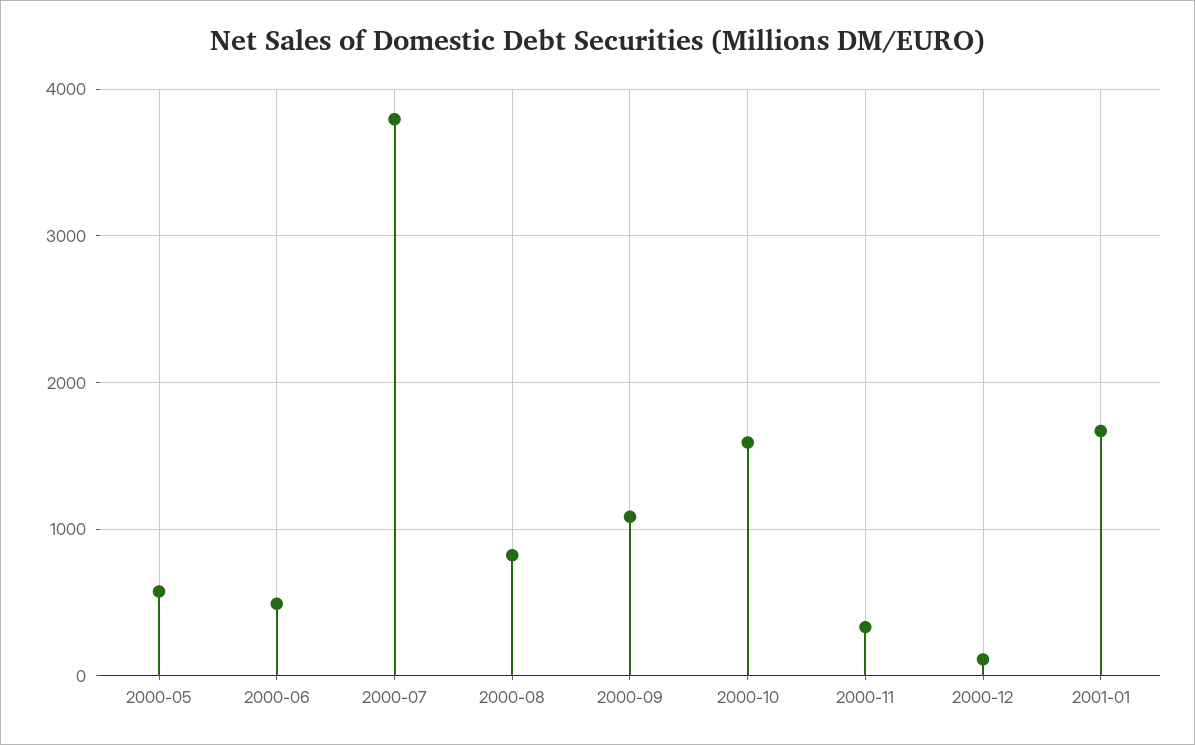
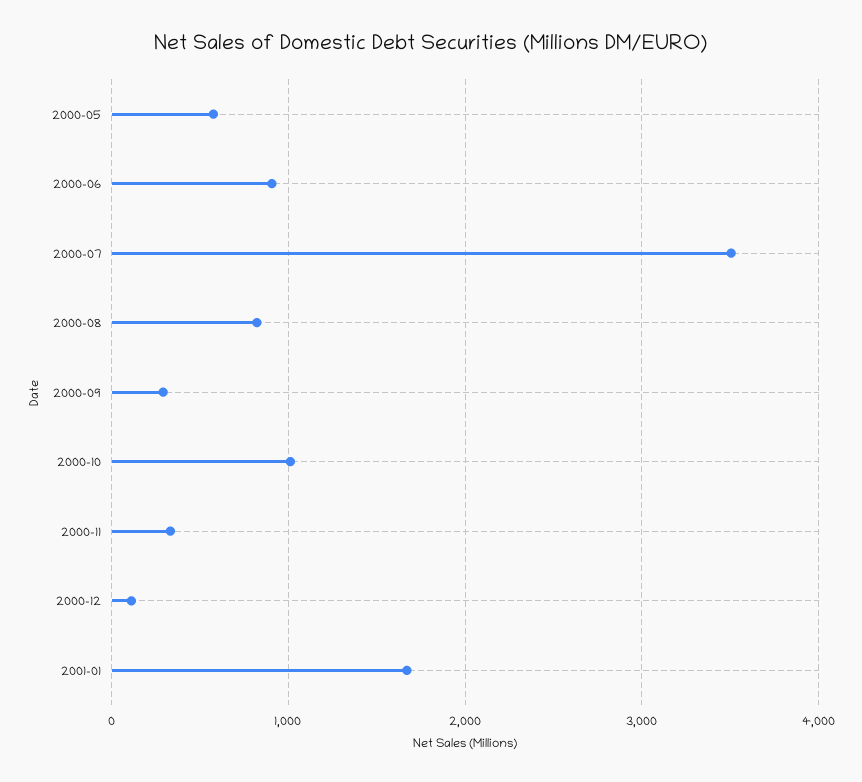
2000-06: 500 -> 900
2000-07: 3800 -> 3500
2000-09: 1100 -> 300
2000-10: 1600 -> 1000

